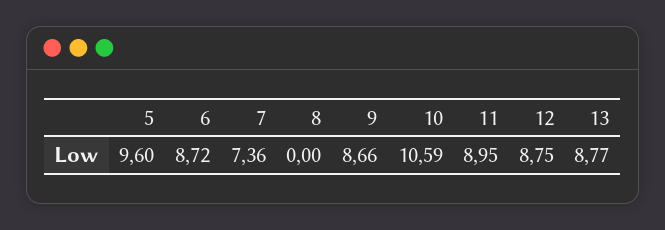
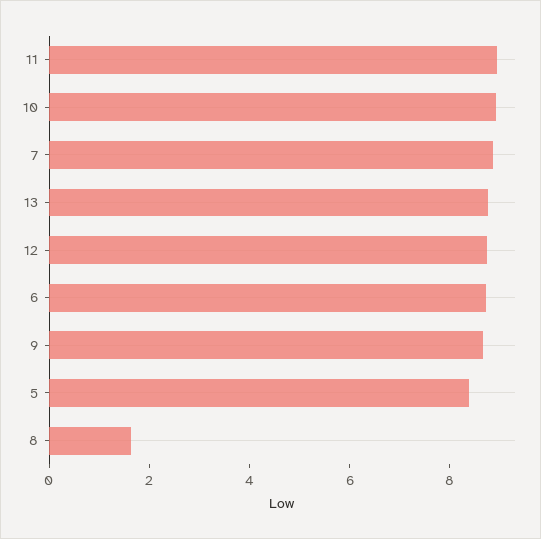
5: 9.6 -> 8.5
7: 7.36 -> 9
8: 0 -> 1.5
10: 10.59 -> 9

